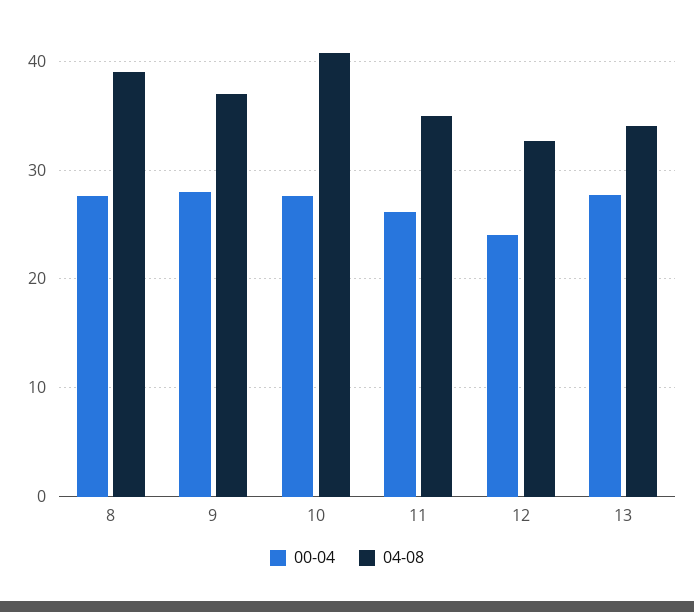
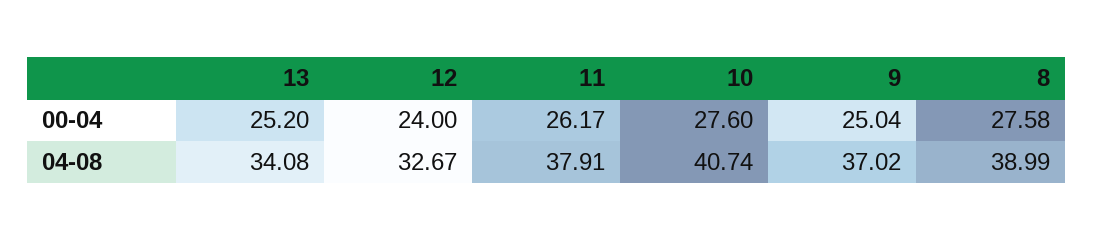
00-04, 9: 28 -> 25.04
04-08, 11: 35 -> 37.91
00-04, 13: 28 -> 25.2

